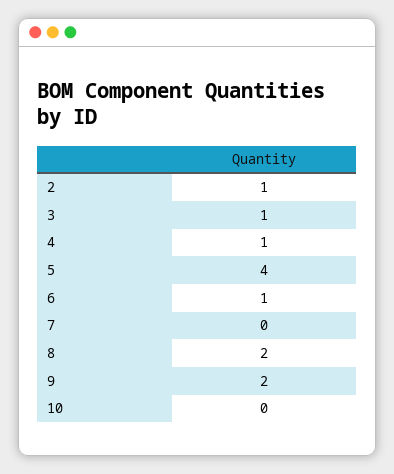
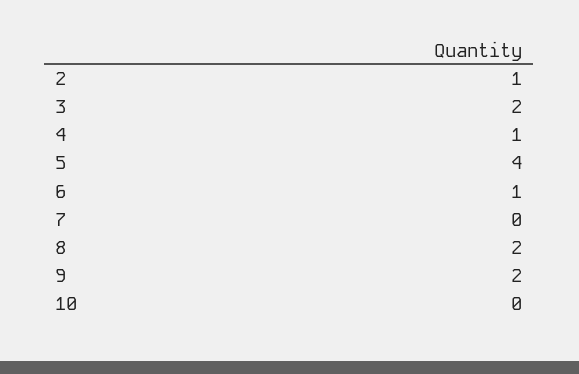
3: 1 -> 2

